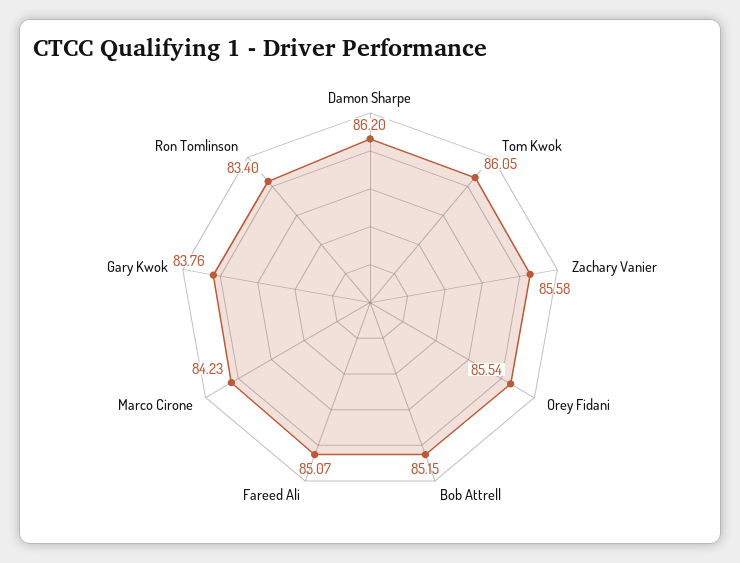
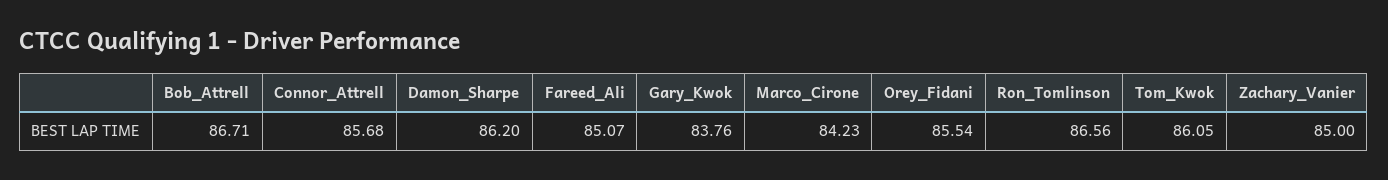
Zachary Vanier: 85.58 -> 85
Bob Attrell: 85.15 -> 86.71
Ron Tomlinson: 83.4 -> 86.56
Connor_Attrell: none -> 85.68

